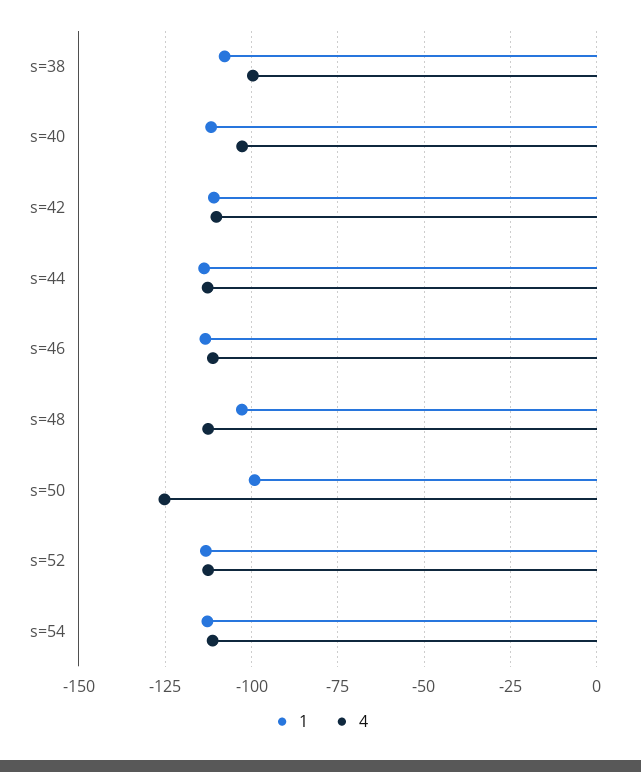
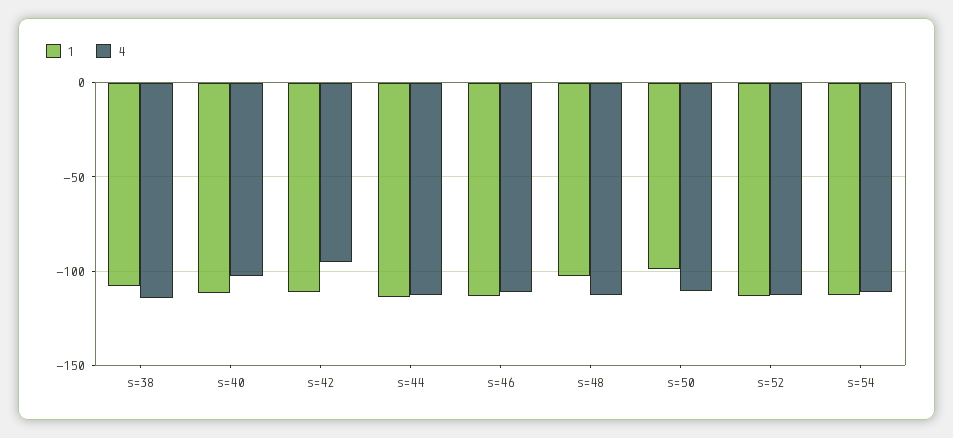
4, s=38: -100 -> -115
4, s=42: -110 -> -95
4, s=50: -125 -> -110

